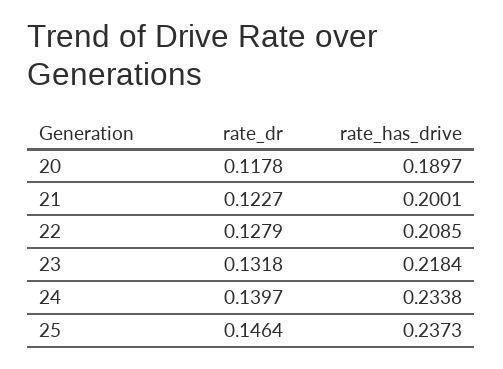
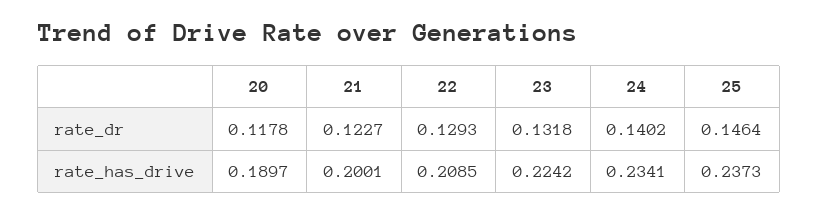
rate_dr, 22: 0.1279 -> 0.1293
rate_has_drive, 23: 0.2184 -> 0.2242
rate_dr, 24: 0.1397 -> 0.1402
rate_has_drive, 24: 0.2338 -> 0.2341

